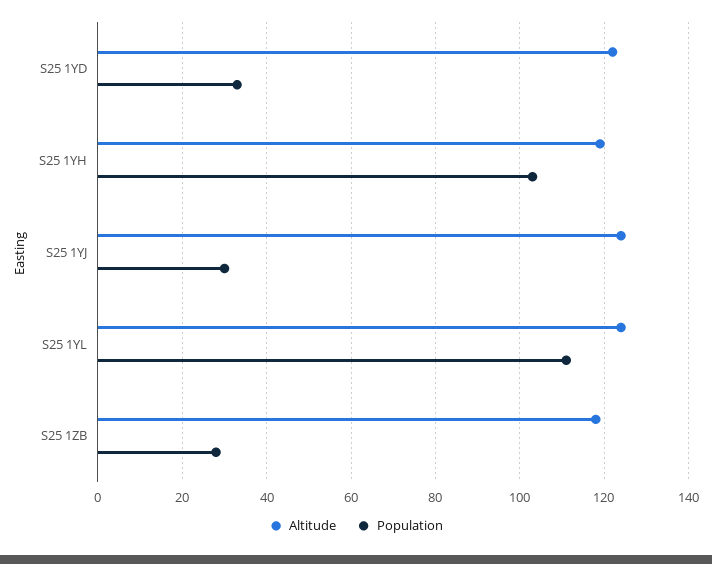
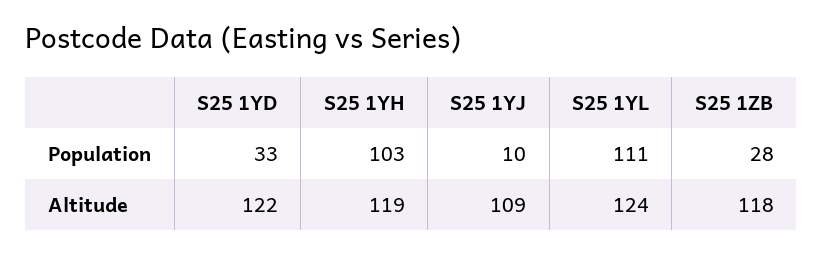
Altitude, S25 1YJ: 125 -> 109
Population, S25 1YJ: 30 -> 10

